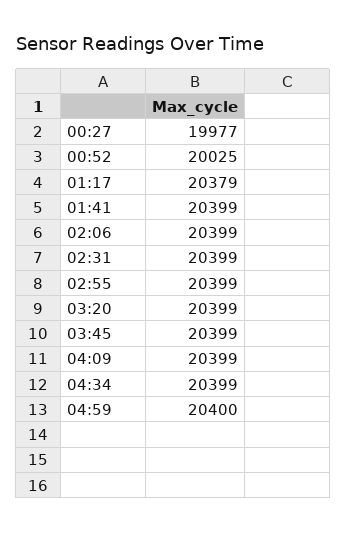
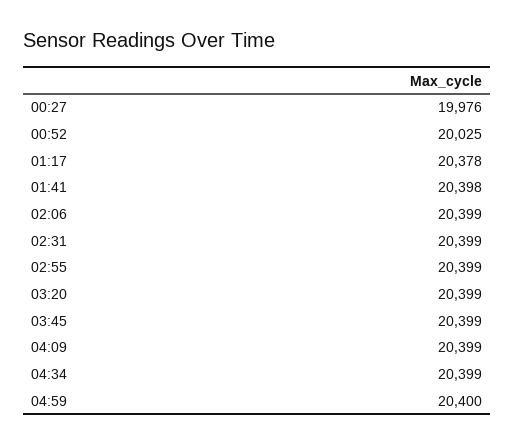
00:27: 19977 -> 19976
01:17: 20379 -> 20378
01:41: 20399 -> 20398

